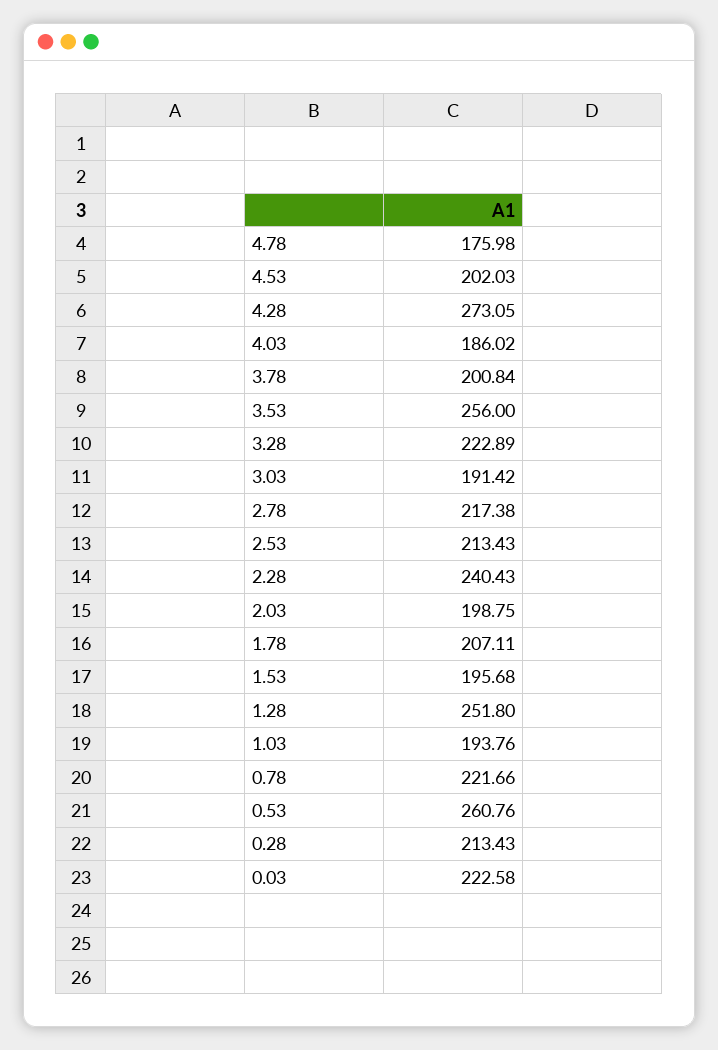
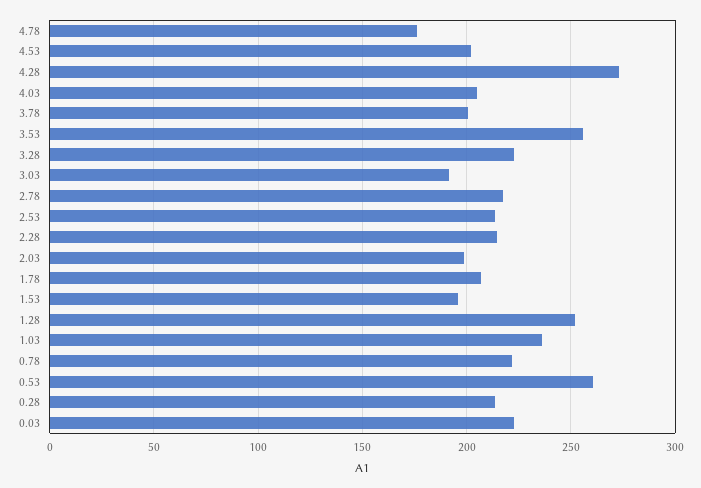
4.03: 186.02 -> 205
2.28: 240.43 -> 215
1.03: 193.76 -> 235

